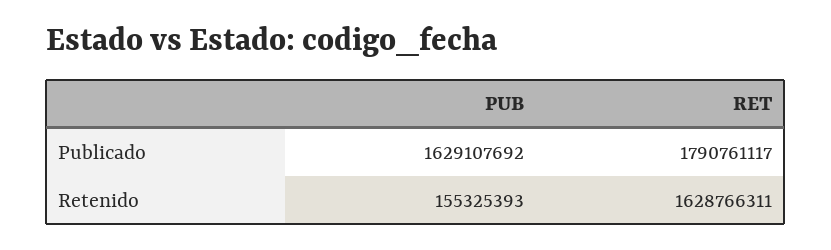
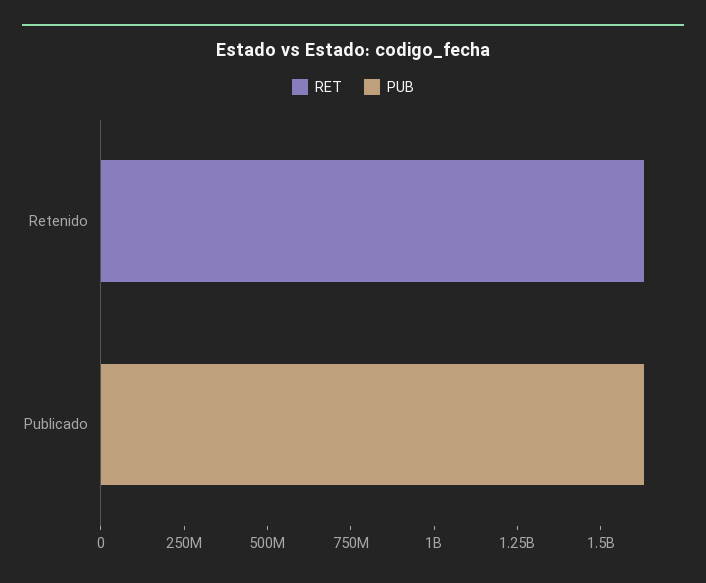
RET, Publicado: 1790761117 -> 0
PUB, Retenido: 155325393 -> 0

